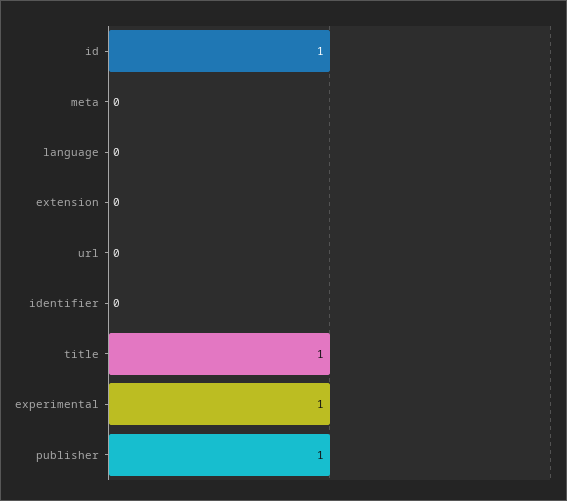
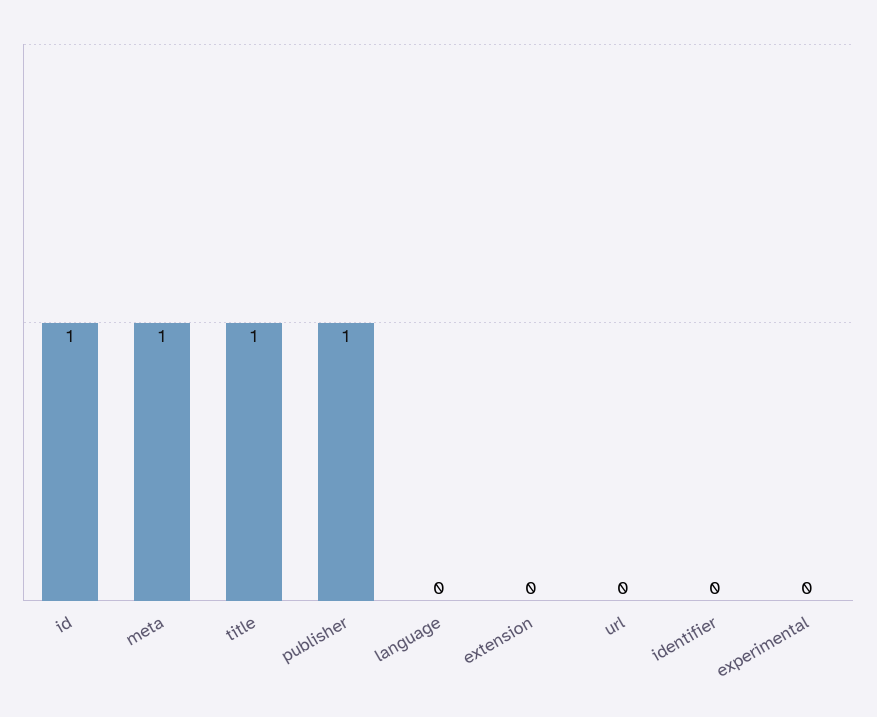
meta: 0 -> 1
experimental: 1 -> 0

